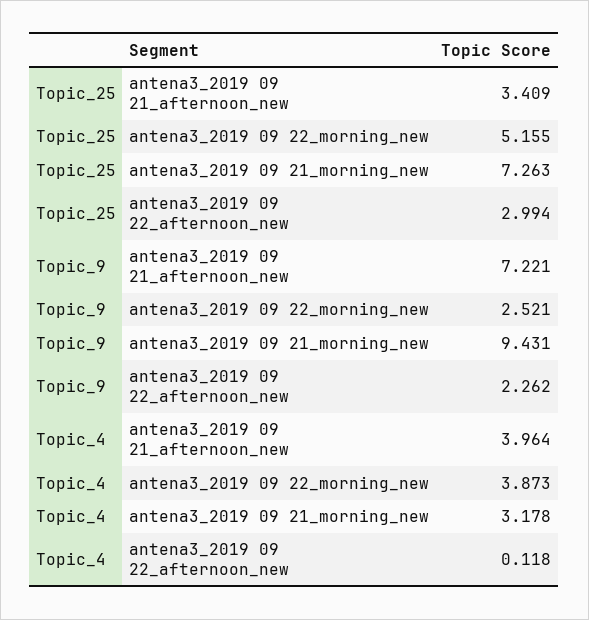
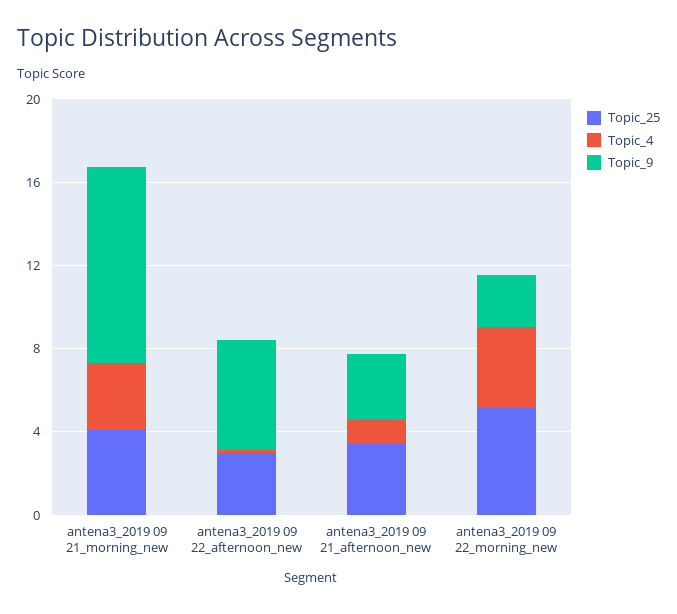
Topic_25, antena3_2019 09 21_morning_new: 7.263 -> 4
Topic_9, antena3_2019 09 21_afternoon_new: 7.221 -> 3
Topic_9, antena3_2019 09 22_afternoon_new: 2.262 -> 5
Topic_4, antena3_2019 09 21_afternoon_new: 3.964 -> 1

